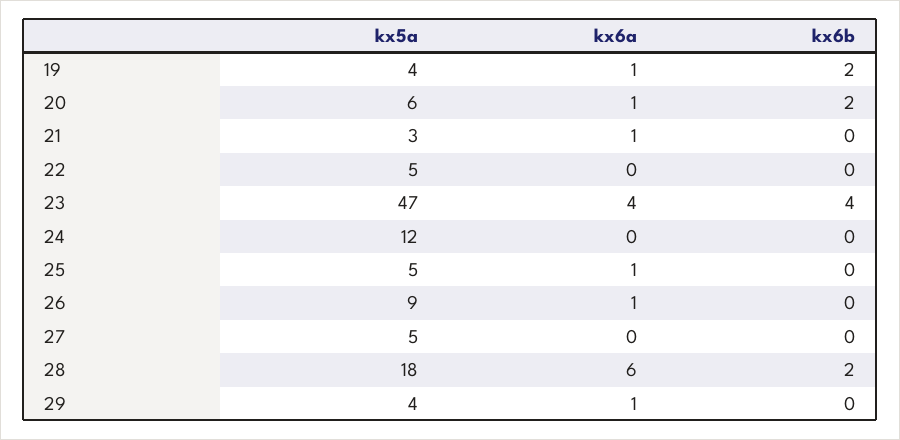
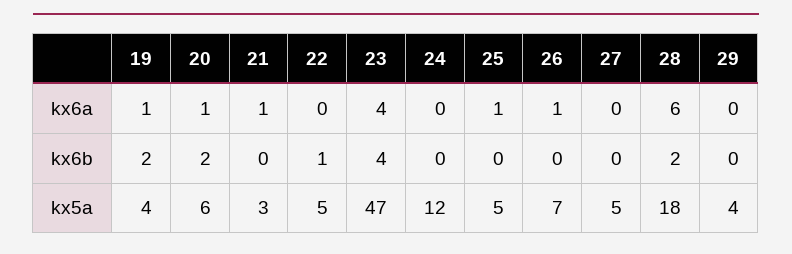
kx6b, 22: 0 -> 1
kx5a, 26: 9 -> 7
kx6a, 29: 1 -> 0

